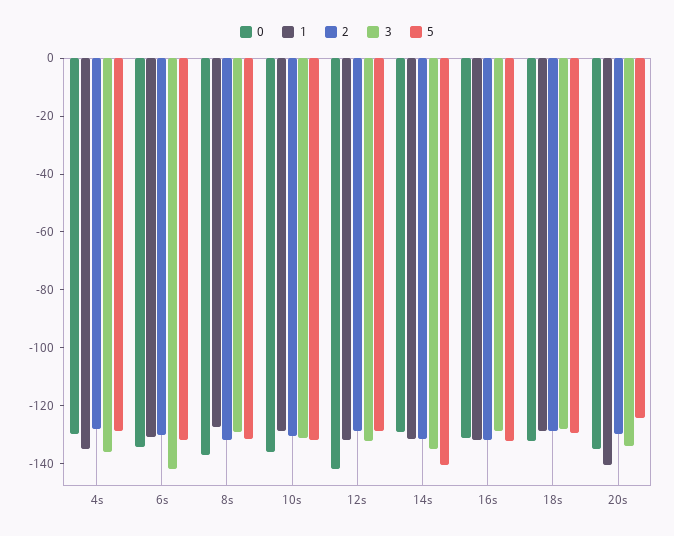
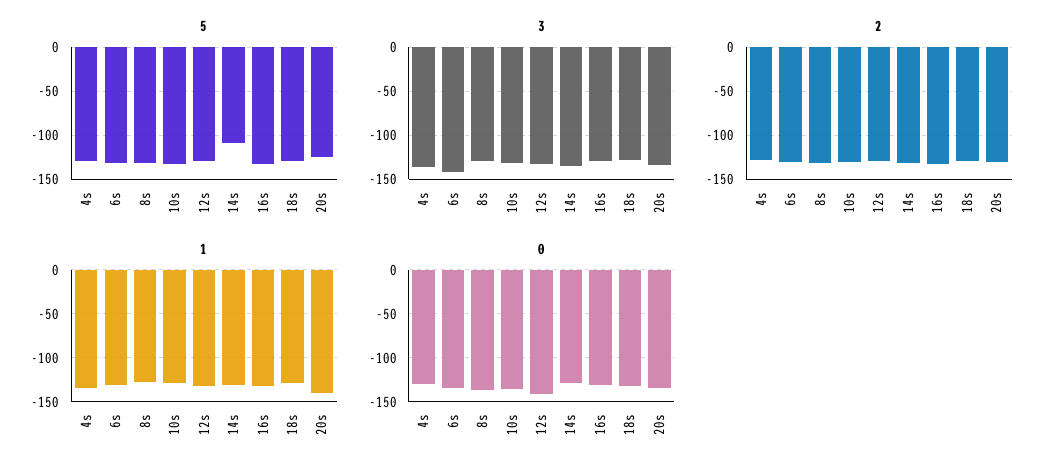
5, 14s: -140 -> -110

